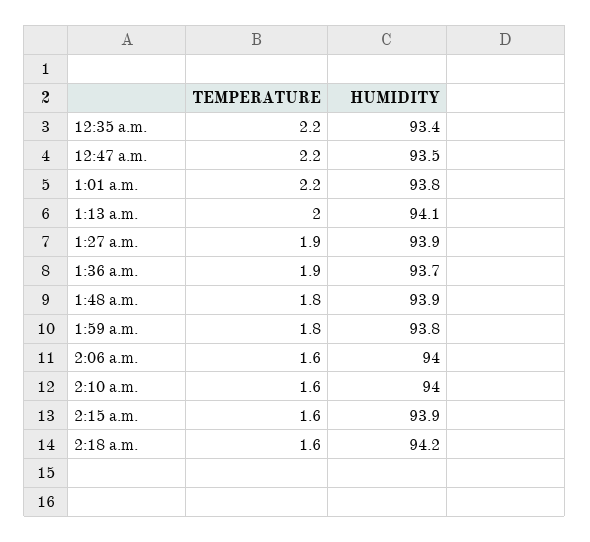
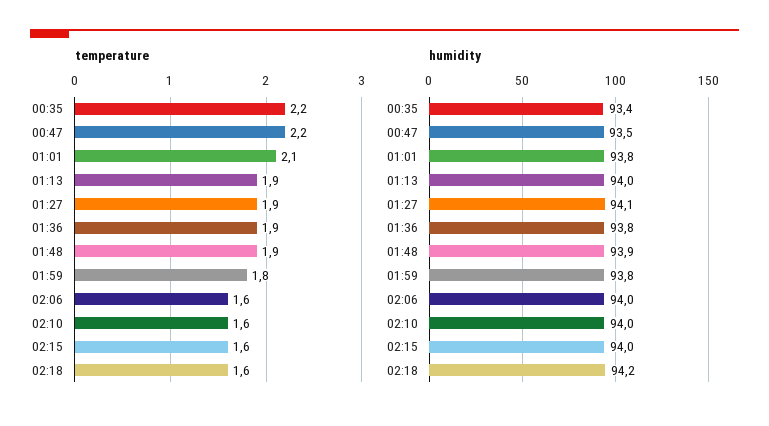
TEMPERATURE, 1:01 a.m.: 2.2 -> 2.1
TEMPERATURE, 1:13 a.m.: 2 -> 1.9
HUMIDITY, 1:13 a.m.: 94.1 -> 94
HUMIDITY, 1:27 a.m.: 93.9 -> 94.1
HUMIDITY, 1:36 a.m.: 93.7 -> 93.8
TEMPERATURE, 1:48 a.m.: 1.8 -> 1.9
HUMIDITY, 2:15 a.m.: 93.9 -> 94

